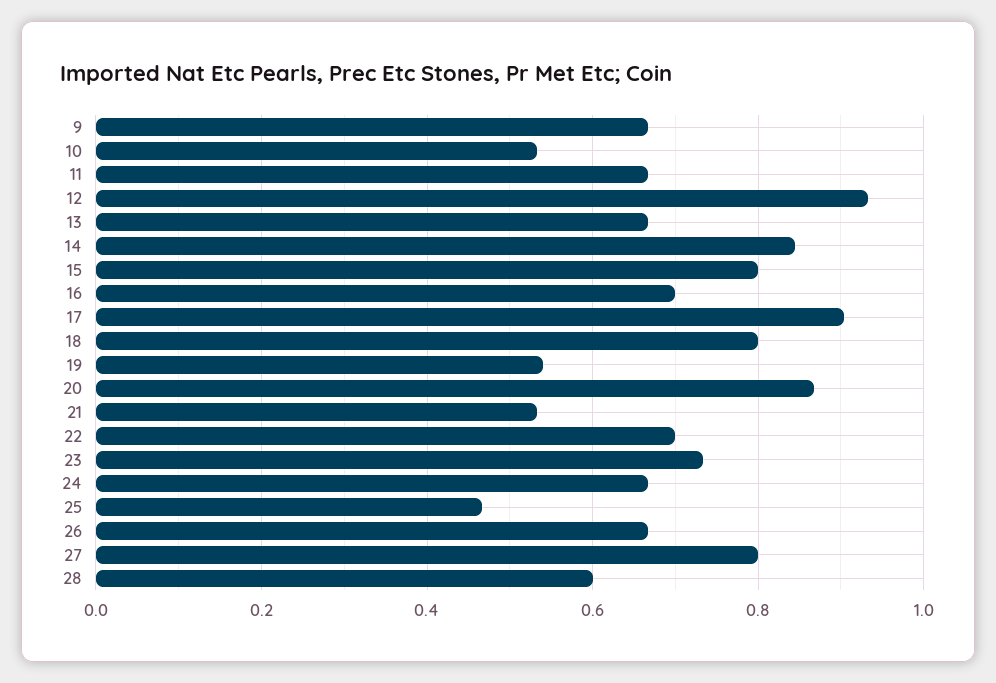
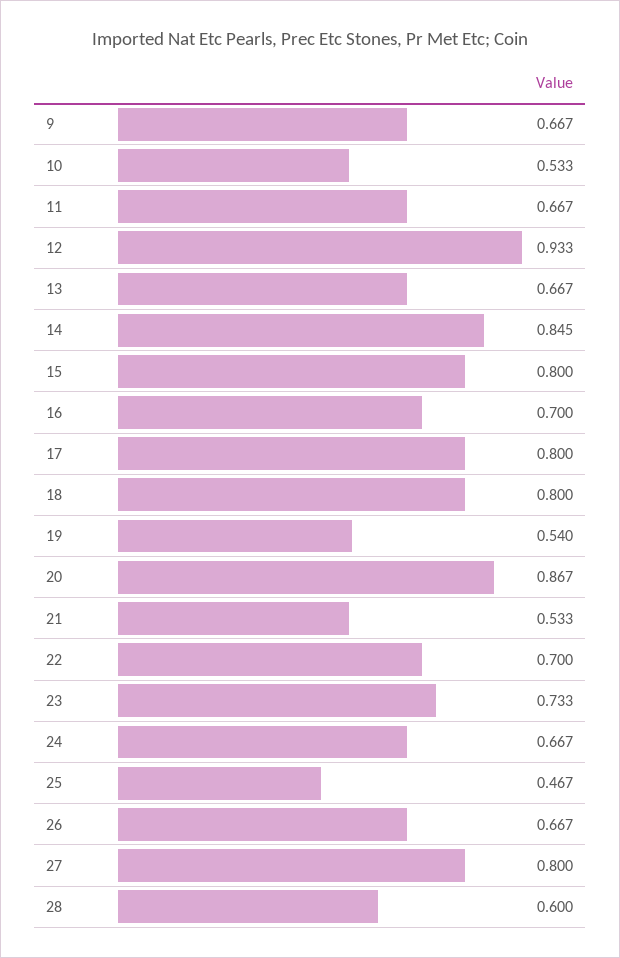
17: 0.9 -> 0.8

